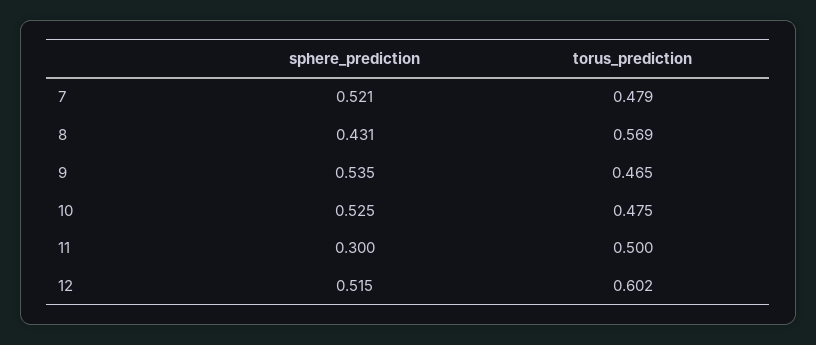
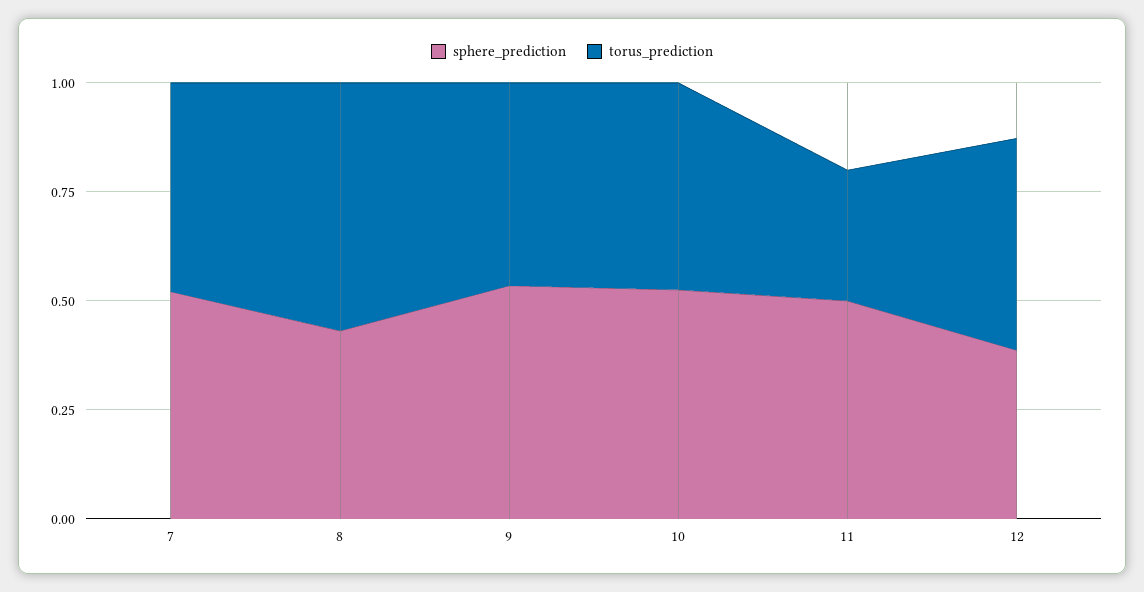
sphere_prediction, 11: 0.3 -> 0.5
torus_prediction, 11: 0.5 -> 0.3
sphere_prediction, 12: 0.515 -> 0.4
torus_prediction, 12: 0.602 -> 0.5

